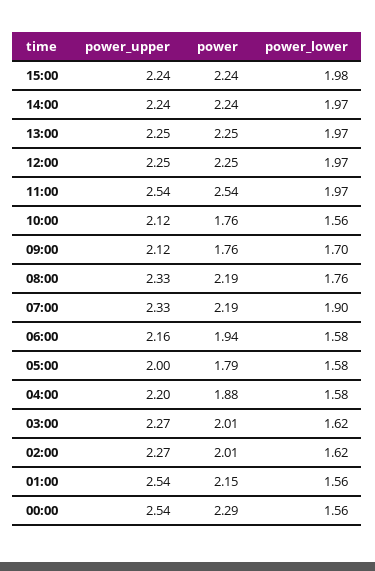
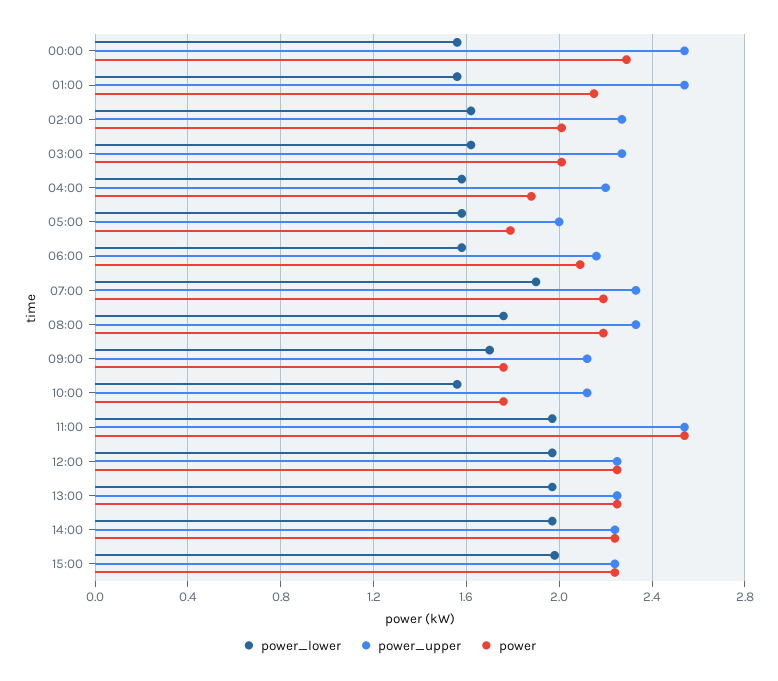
power, 06:00: 1.94 -> 2.1

